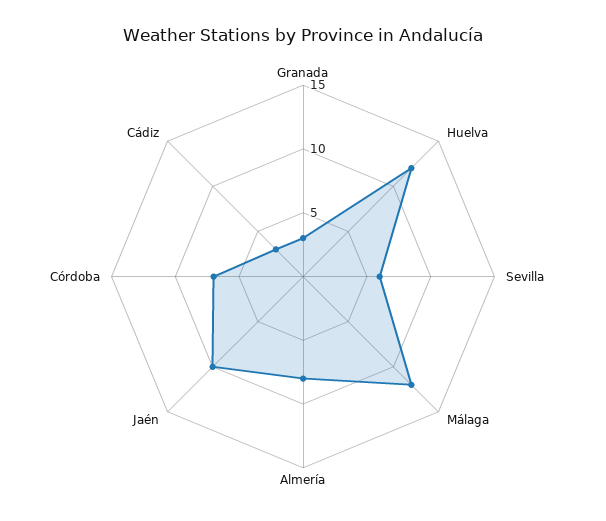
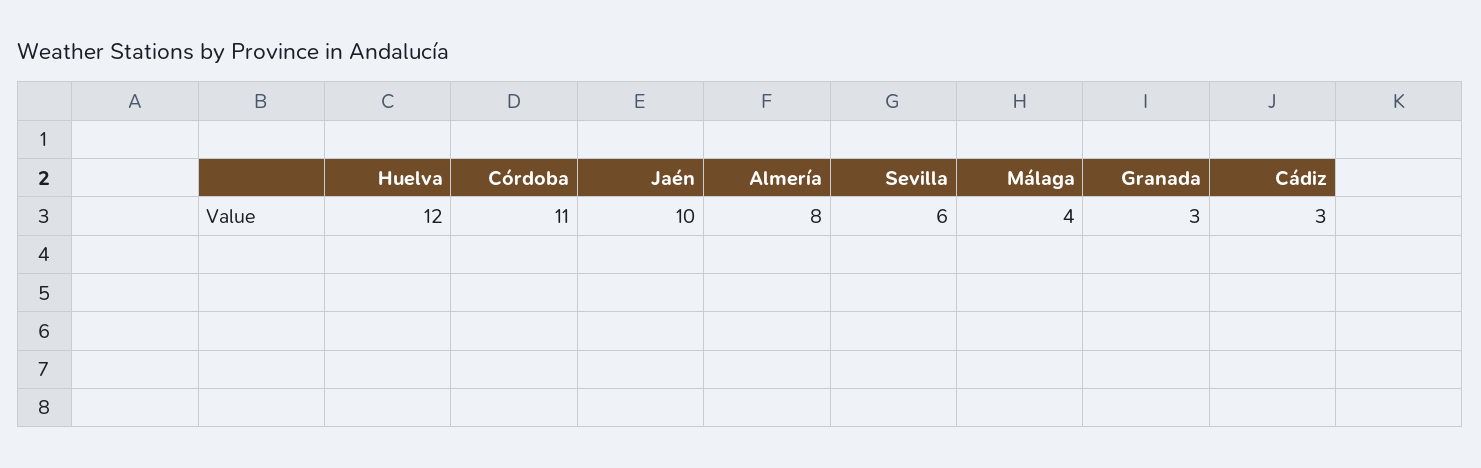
Málaga: 12 -> 4
Córdoba: 7 -> 11

